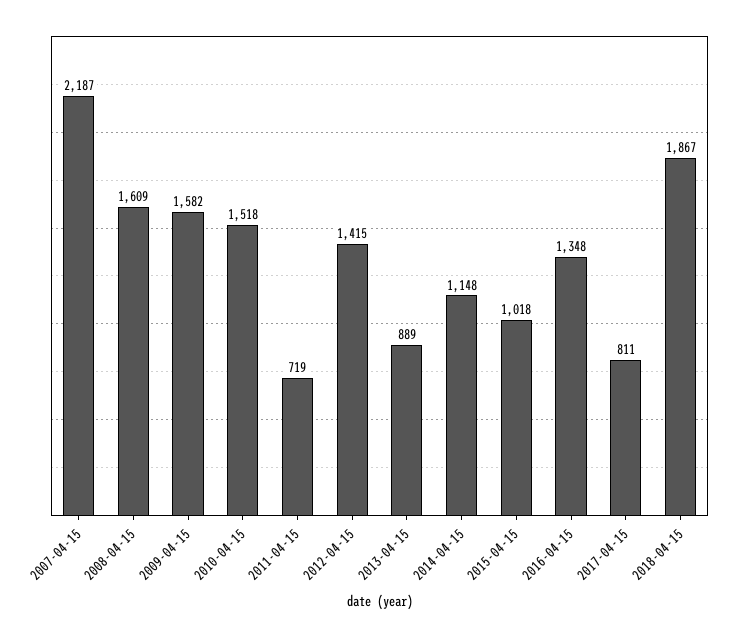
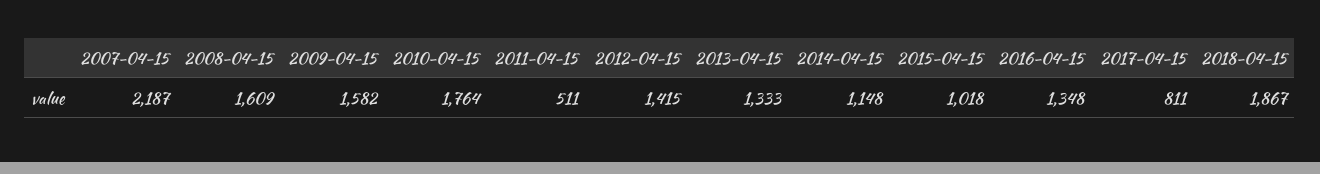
2010-04-15: 1518 -> 1764
2011-04-15: 719 -> 511
2013-04-15: 889 -> 1333

